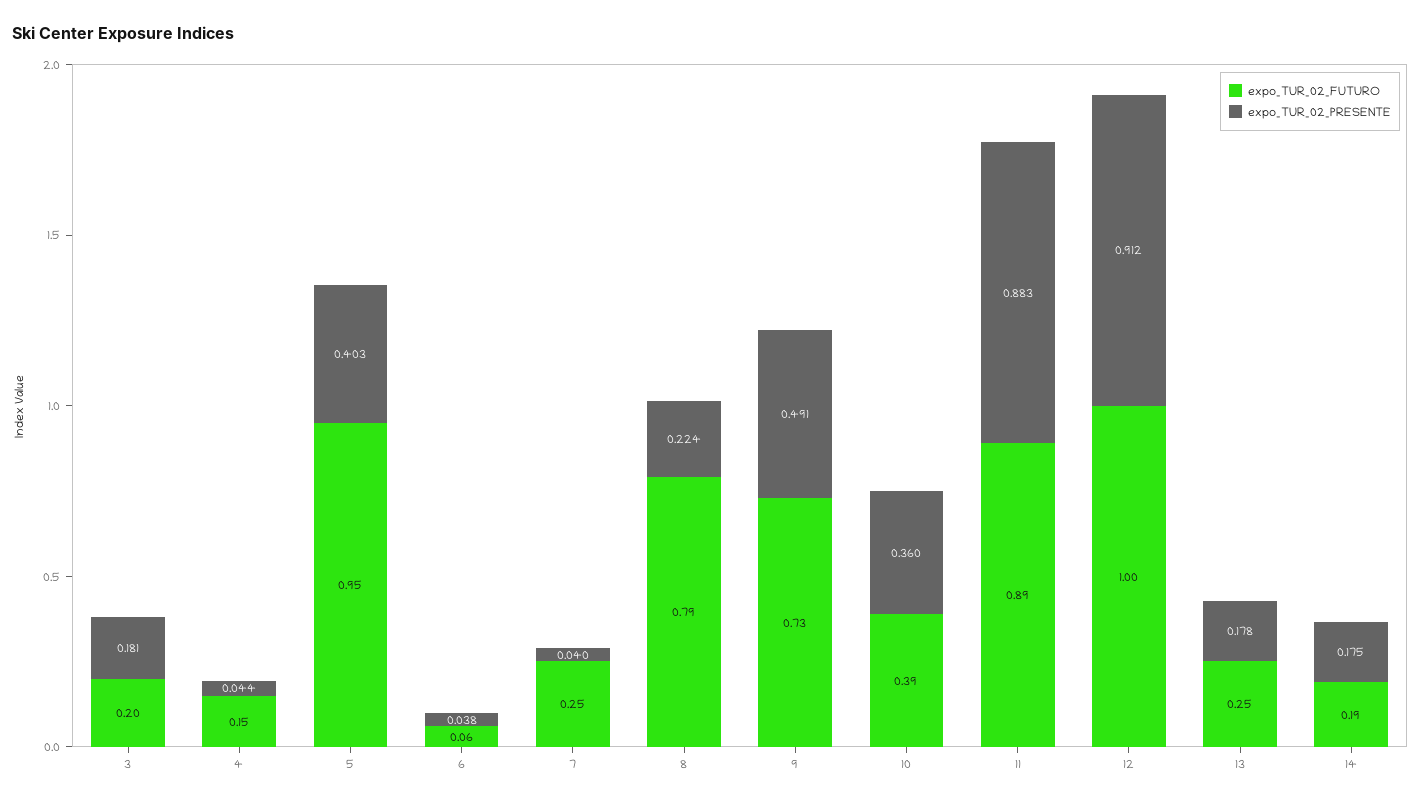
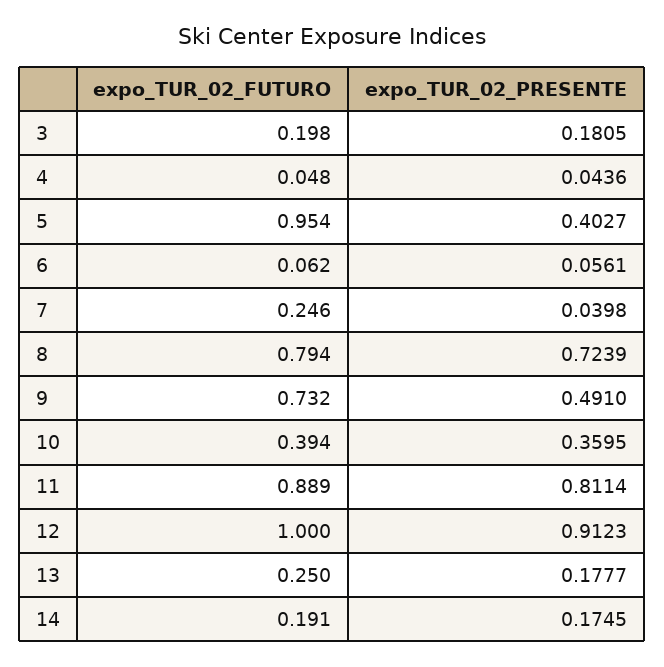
expo_TUR_02_FUTURO, 4: 0.15 -> 0.048
expo_TUR_02_PRESENTE, 6: 0.038 -> 0.0561
expo_TUR_02_PRESENTE, 8: 0.224 -> 0.7239
expo_TUR_02_PRESENTE, 11: 0.883 -> 0.8114

